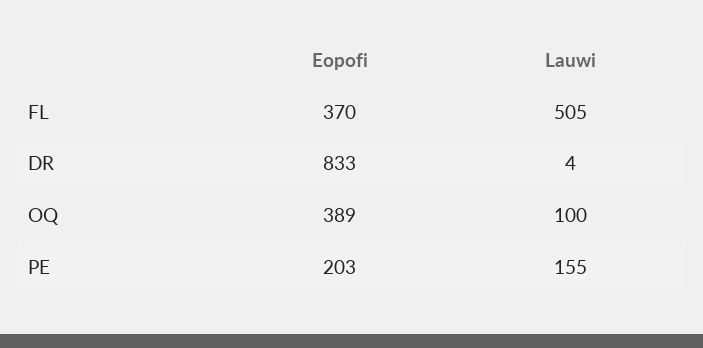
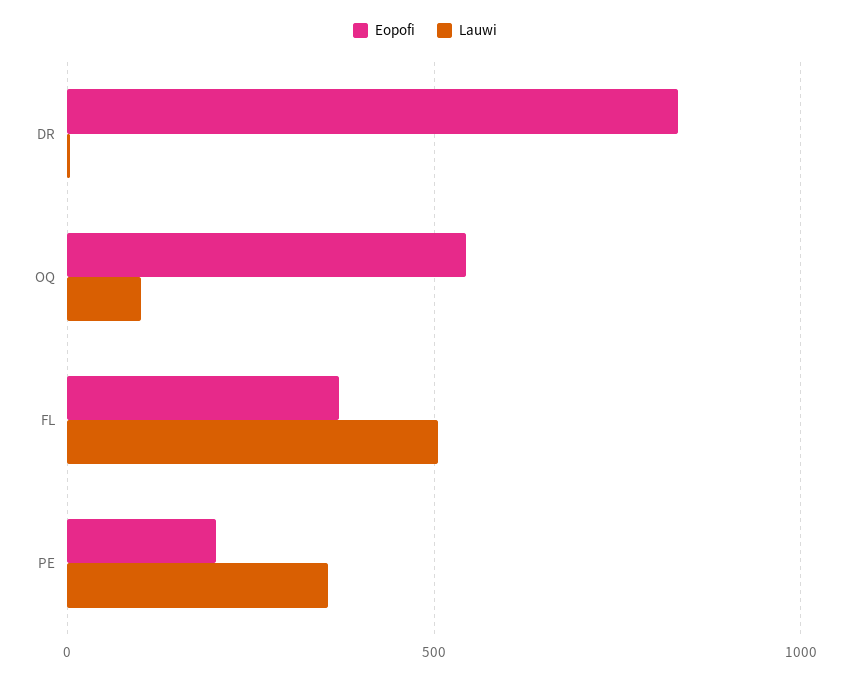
Eopofi, OQ: 389 -> 550
Lauwi, PE: 155 -> 350

